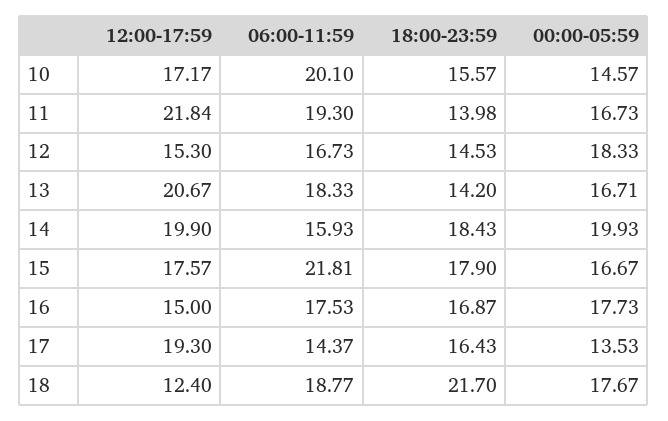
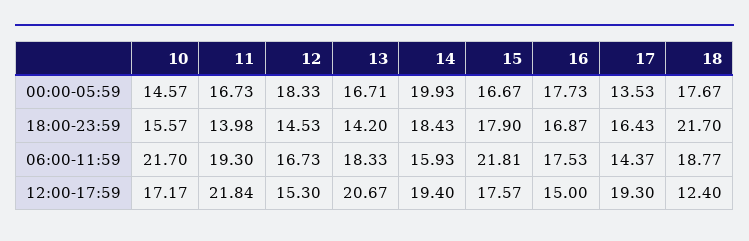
06:00-11:59, 10: 20.1 -> 21.7
12:00-17:59, 14: 19.9 -> 19.4

